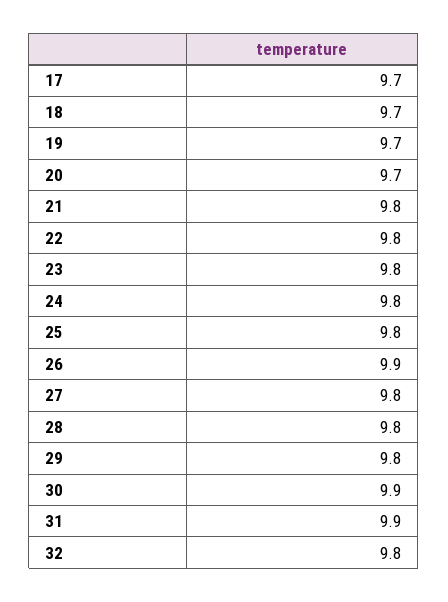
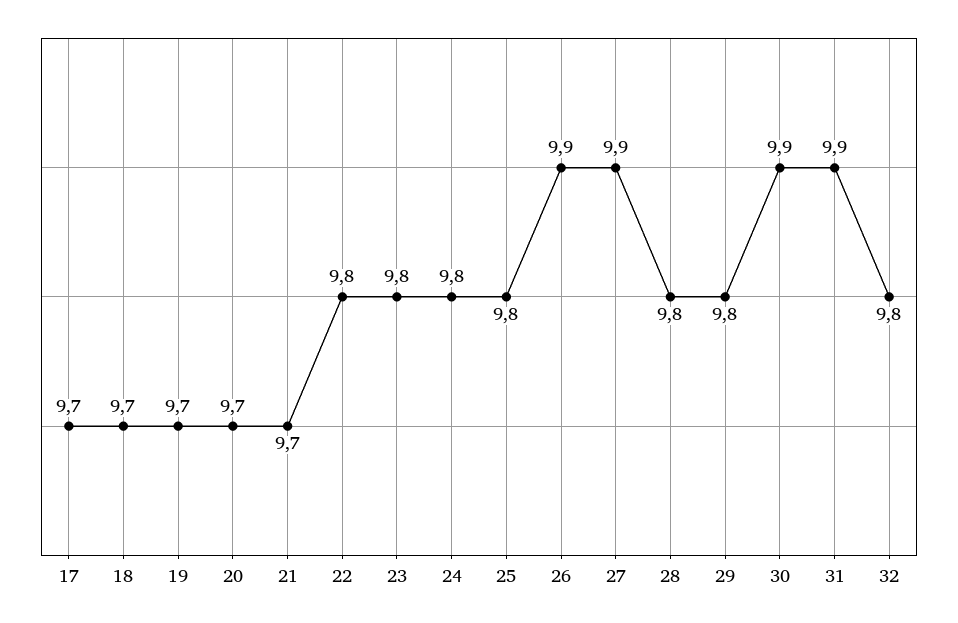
21: 9.8 -> 9.7
27: 9.8 -> 9.9

